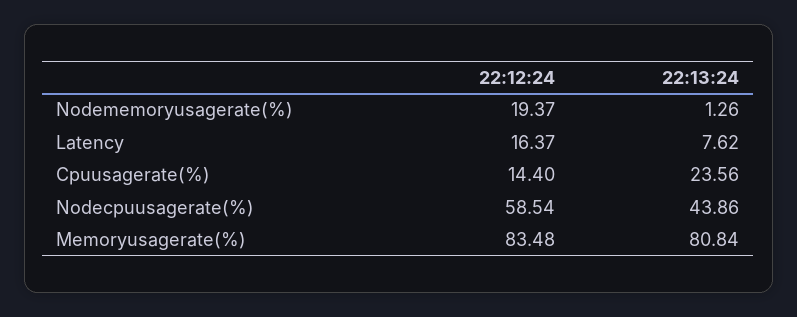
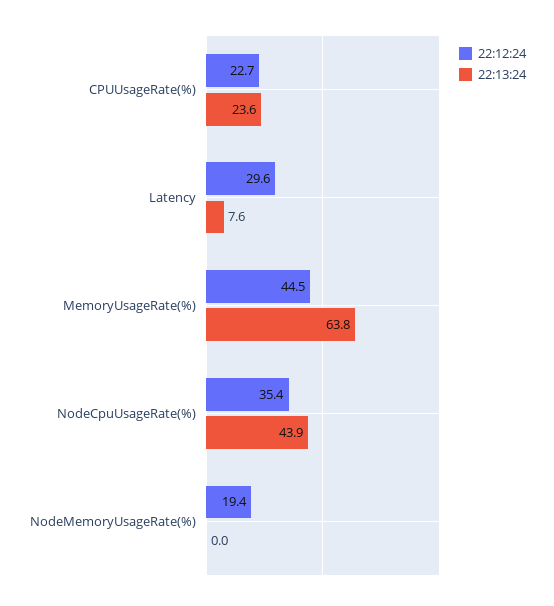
22:13:24, Nodememoryusagerate(%): 1.26 -> 0
22:12:24, Latency: 16.37 -> 29.6
22:12:24, Cpuusagerate(%): 14.4 -> 22.7
22:12:24, Nodecpuusagerate(%): 58.54 -> 35.4
22:12:24, Memoryusagerate(%): 83.48 -> 44.5
22:13:24, Memoryusagerate(%): 80.84 -> 63.8

